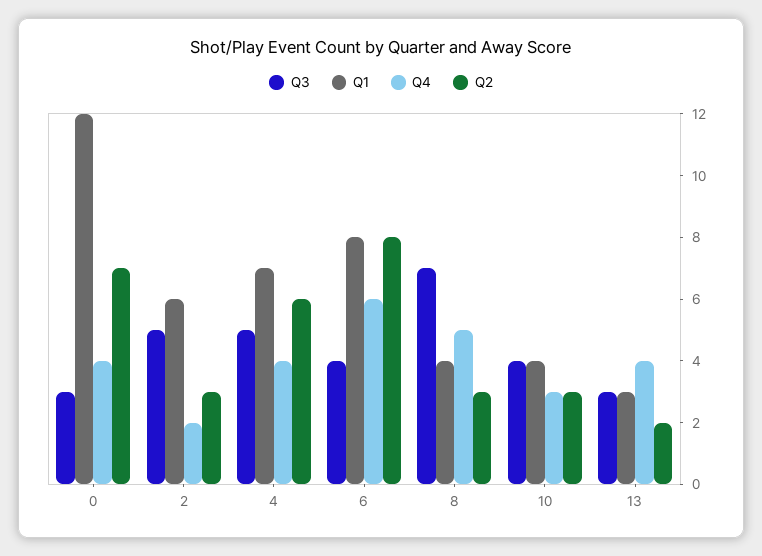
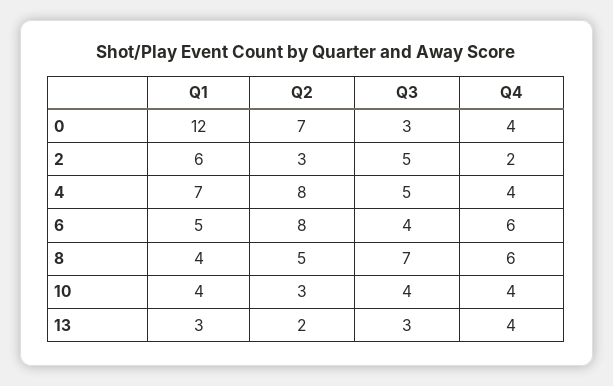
Q2, 4: 6 -> 8
Q1, 6: 8 -> 5
Q4, 8: 5 -> 6
Q2, 8: 3 -> 5
Q4, 10: 3 -> 4

